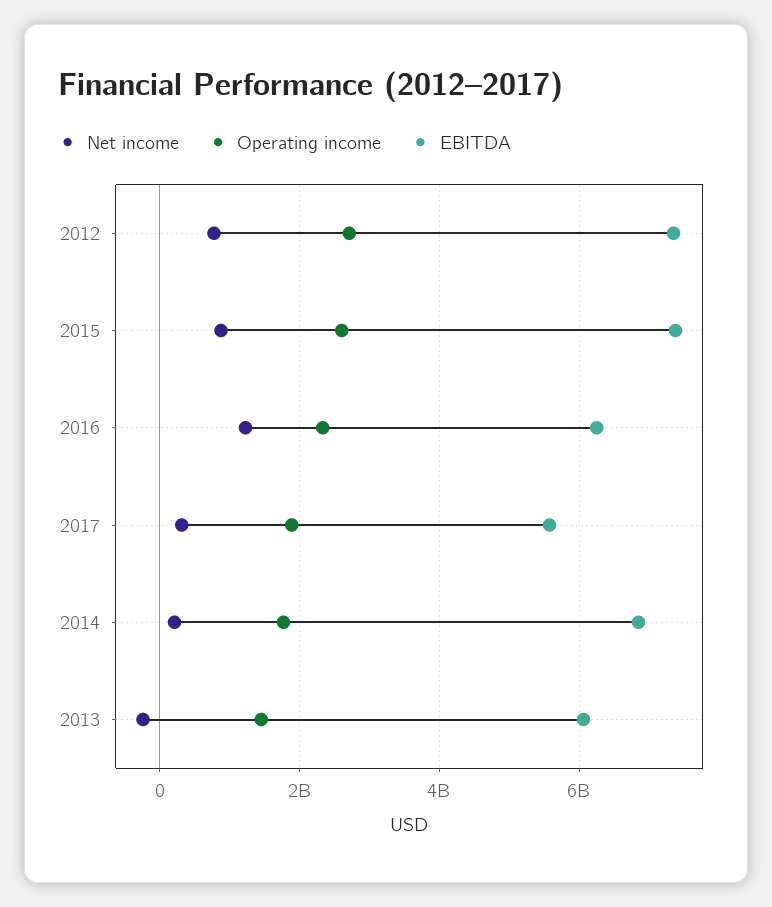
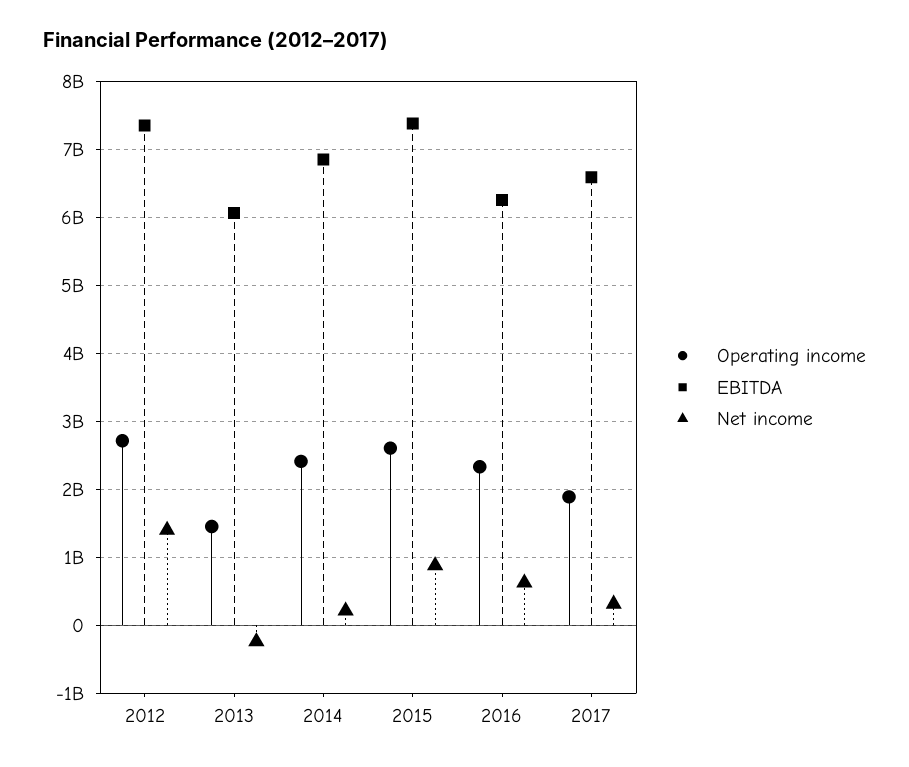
Net income, 2012: 800000000 -> 1400000000
Net income, 2016: 1200000000 -> 600000000
EBITDA, 2017: 5600000000 -> 6600000000
Operating income, 2014: 1800000000 -> 2400000000

